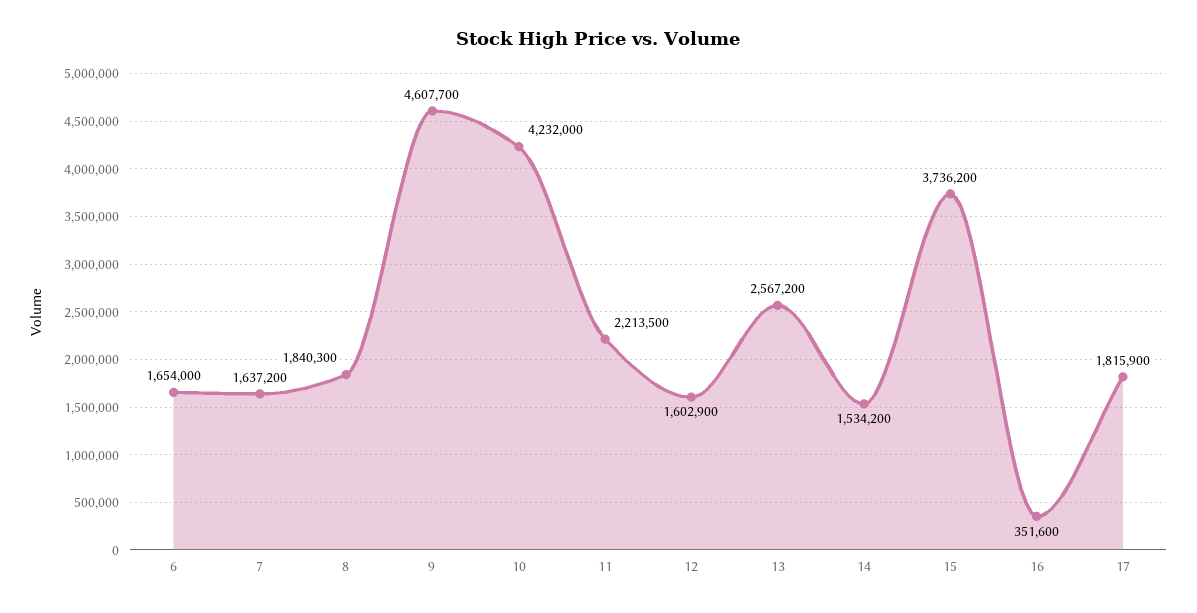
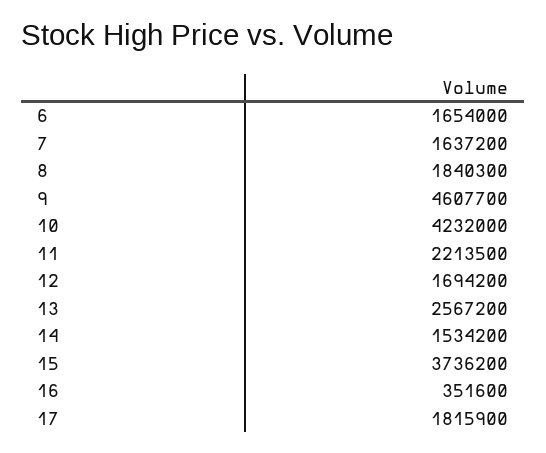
12: 1602900 -> 1694200

